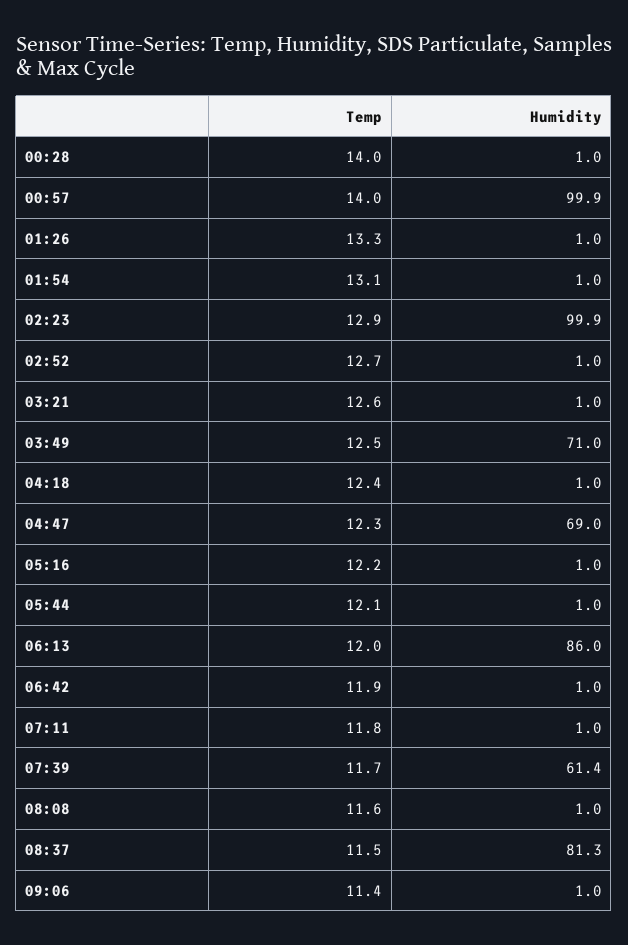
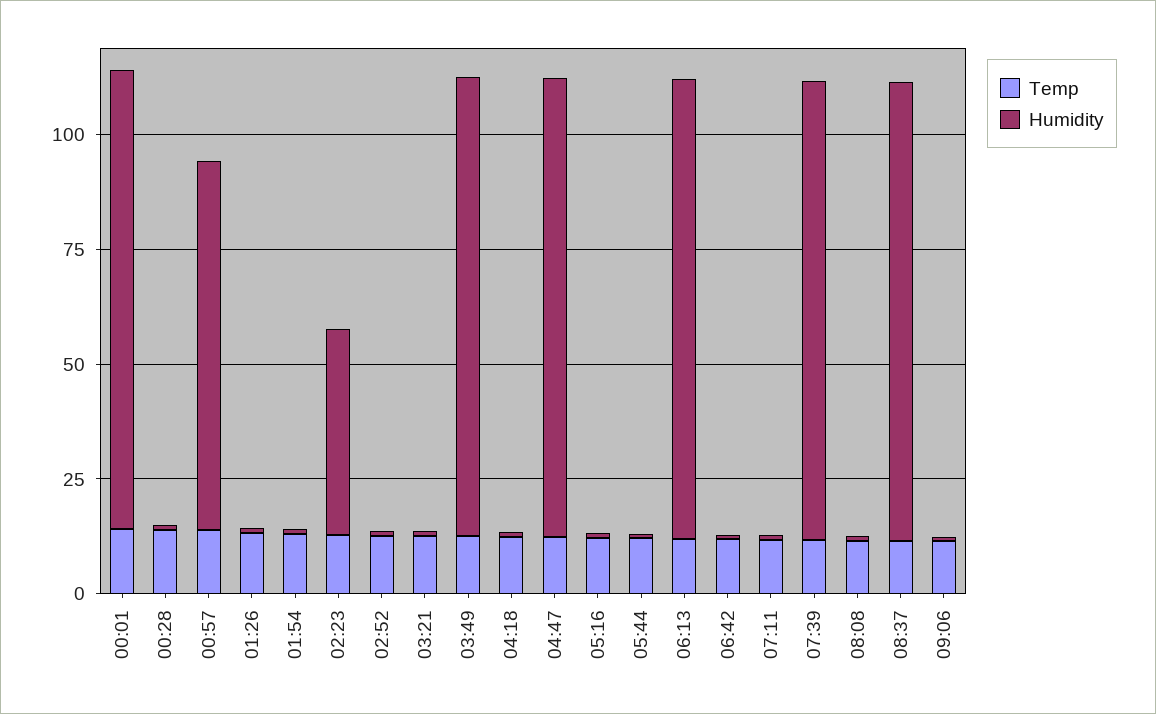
Humidity, 00:57: 99.9 -> 80
Humidity, 02:23: 99.9 -> 45
Humidity, 03:49: 71 -> 100
Humidity, 04:47: 69 -> 100
Humidity, 06:13: 86 -> 100
Humidity, 07:39: 61.4 -> 100
Humidity, 08:37: 81.3 -> 100
Temp, 00:01: none -> 15
Humidity, 00:01: none -> 100

